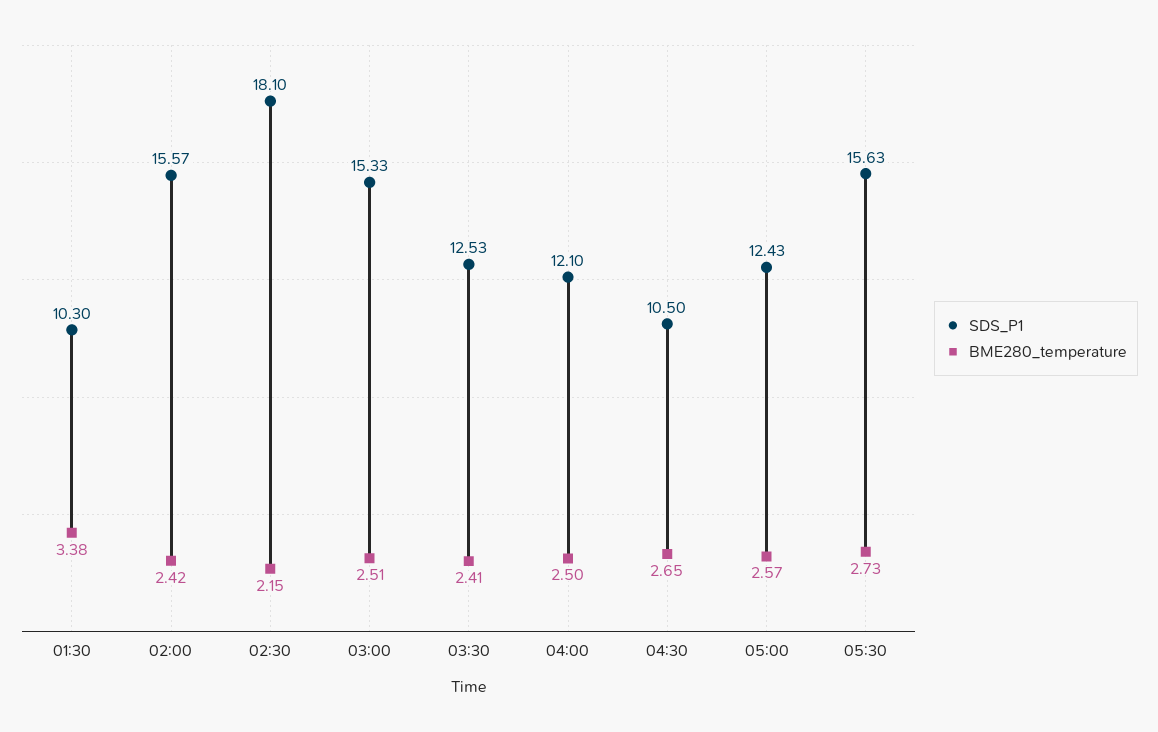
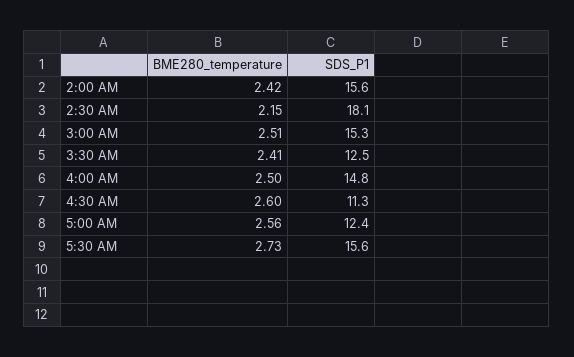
SDS_P1, 01:30: 10.3 -> none
BME280_temperature, 01:30: 3.38 -> none
SDS_P1, 04:00: 12.1 -> 14.8
SDS_P1, 04:30: 10.5 -> 11.3
BME280_temperature, 04:30: 2.65 -> 2.6
BME280_temperature, 05:00: 2.57 -> 2.56

